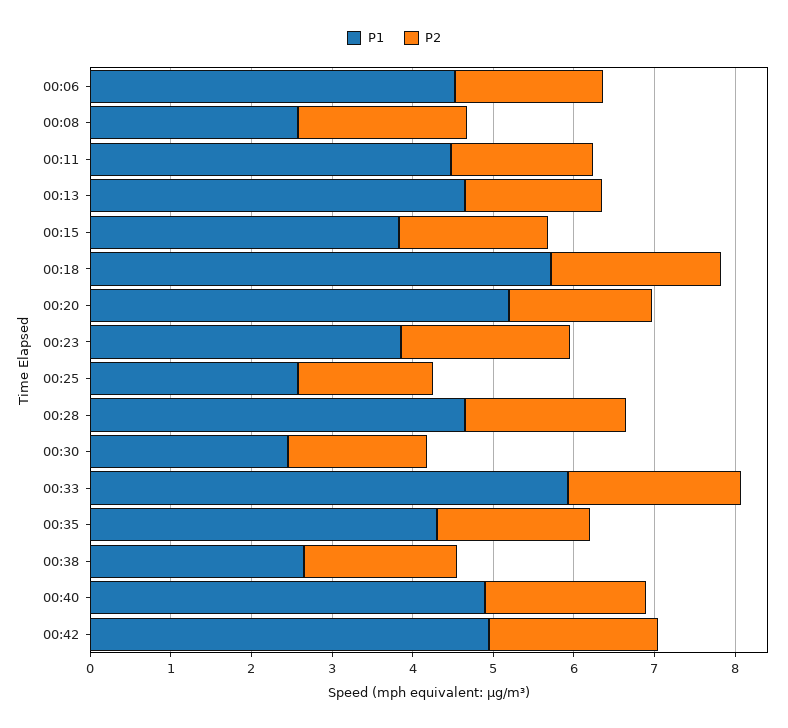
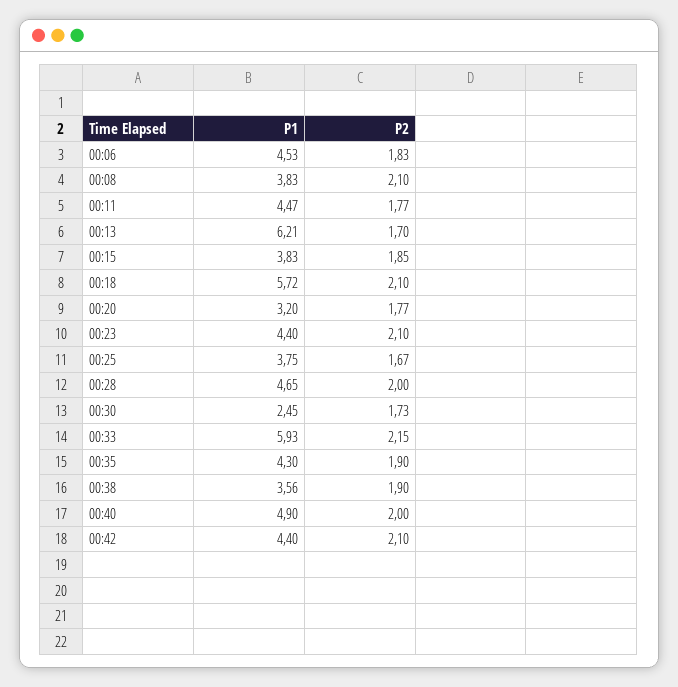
P1, 00:08: 2.6 -> 3.83
P1, 00:13: 4.6 -> 6.21
P1, 00:20: 5.2 -> 3.2
P1, 00:23: 3.8 -> 4.4
P1, 00:25: 2.6 -> 3.75
P1, 00:38: 2.6 -> 3.56
P1, 00:42: 5 -> 4.4

